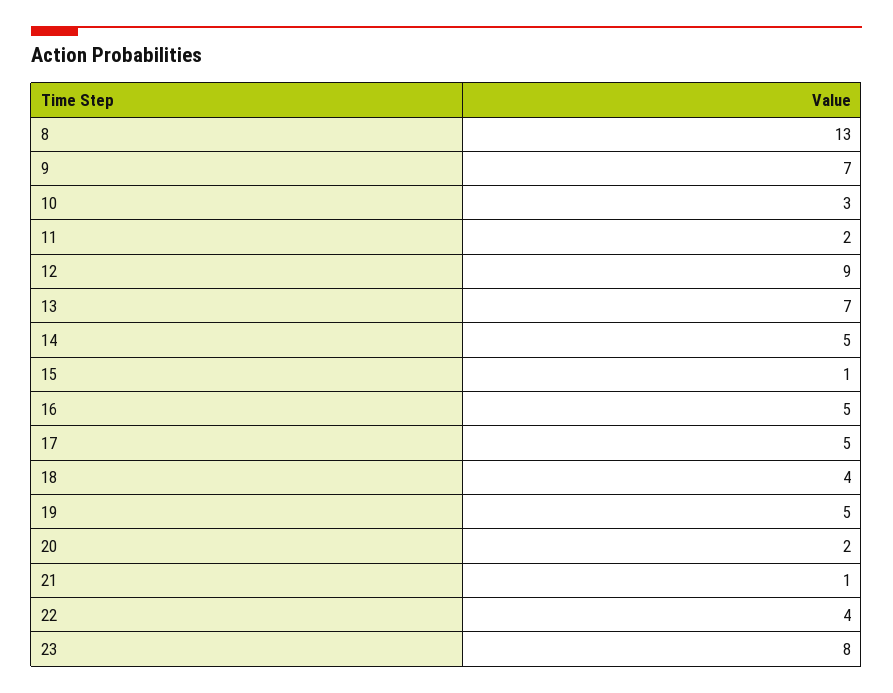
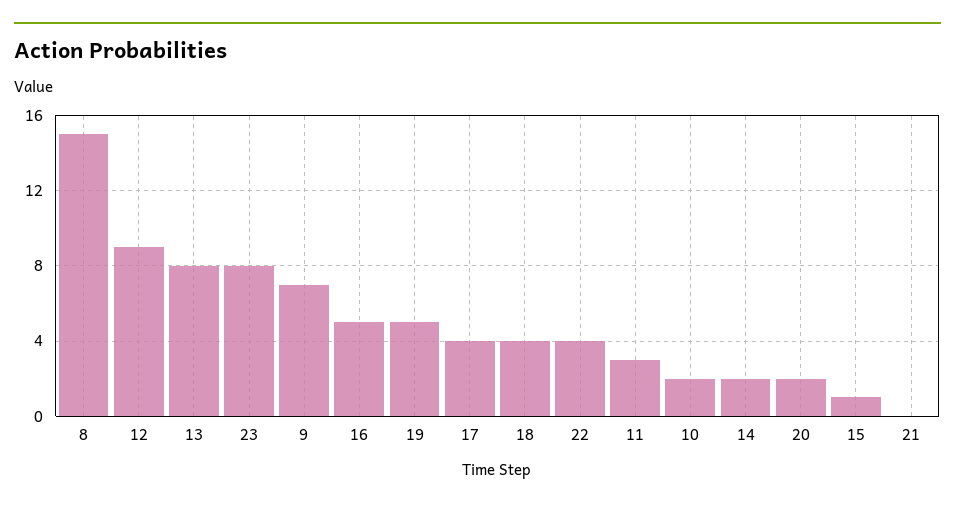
8: 13 -> 15
10: 3 -> 2
11: 2 -> 3
13: 7 -> 8
14: 5 -> 2
17: 5 -> 4
21: 1 -> 0

